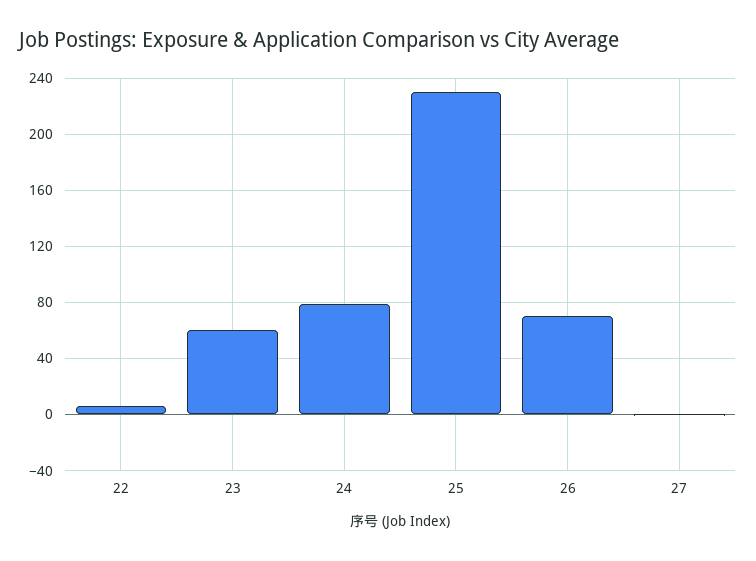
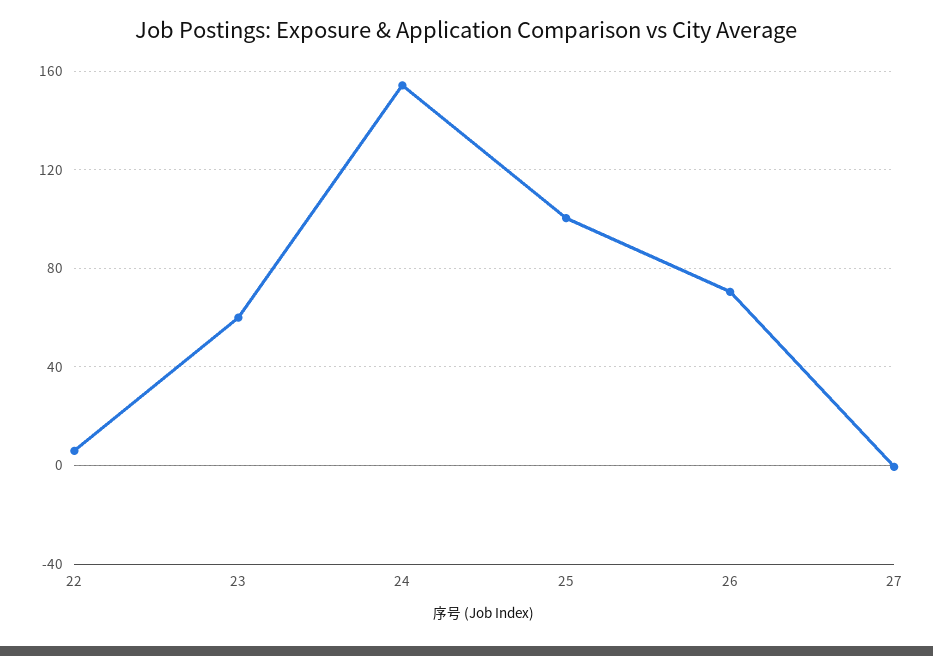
24: 80 -> 155
25: 230 -> 100

